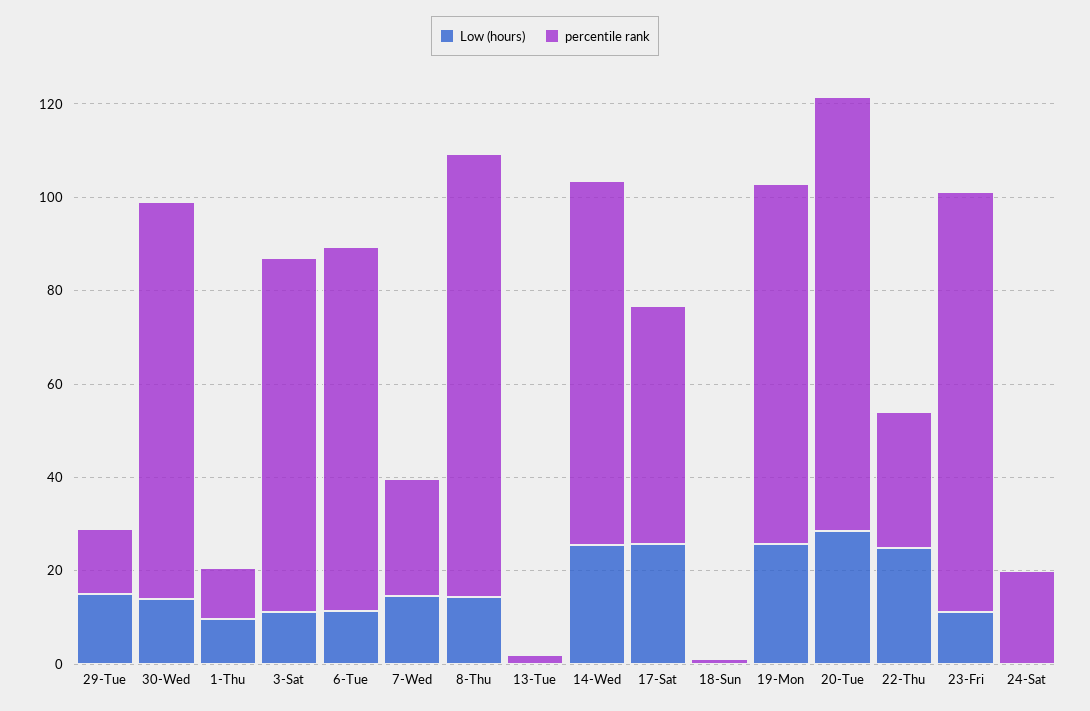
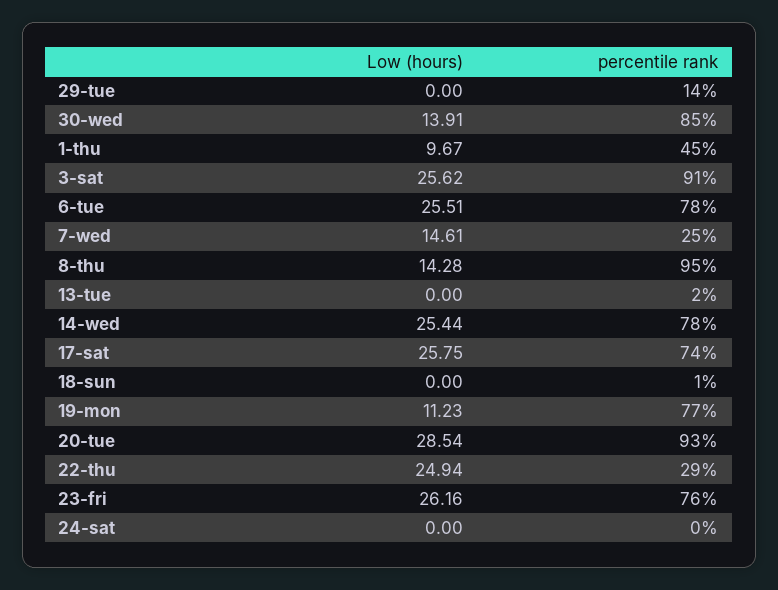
Low (hours), 29-Tue: 15 -> 0
percentile rank, 1-Thu: 10 -> 45
Low (hours), 3-Sat: 10 -> 25.62
percentile rank, 3-Sat: 75 -> 91
Low (hours), 6-Tue: 10 -> 25.51
percentile rank, 17-Sat: 50 -> 74
Low (hours), 19-Mon: 25 -> 11.23
Low (hours), 23-Fri: 10 -> 26.16
percentile rank, 23-Fri: 90 -> 76
percentile rank, 24-Sat: 20 -> 0

